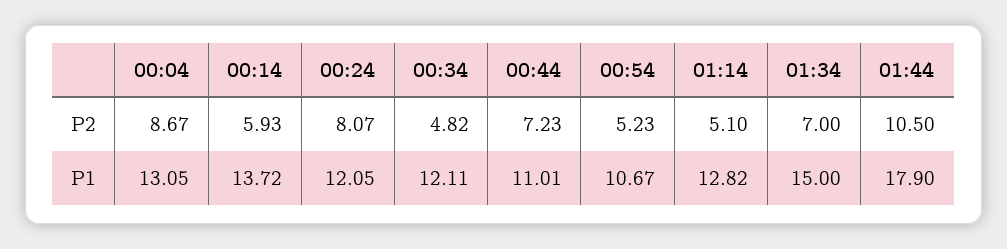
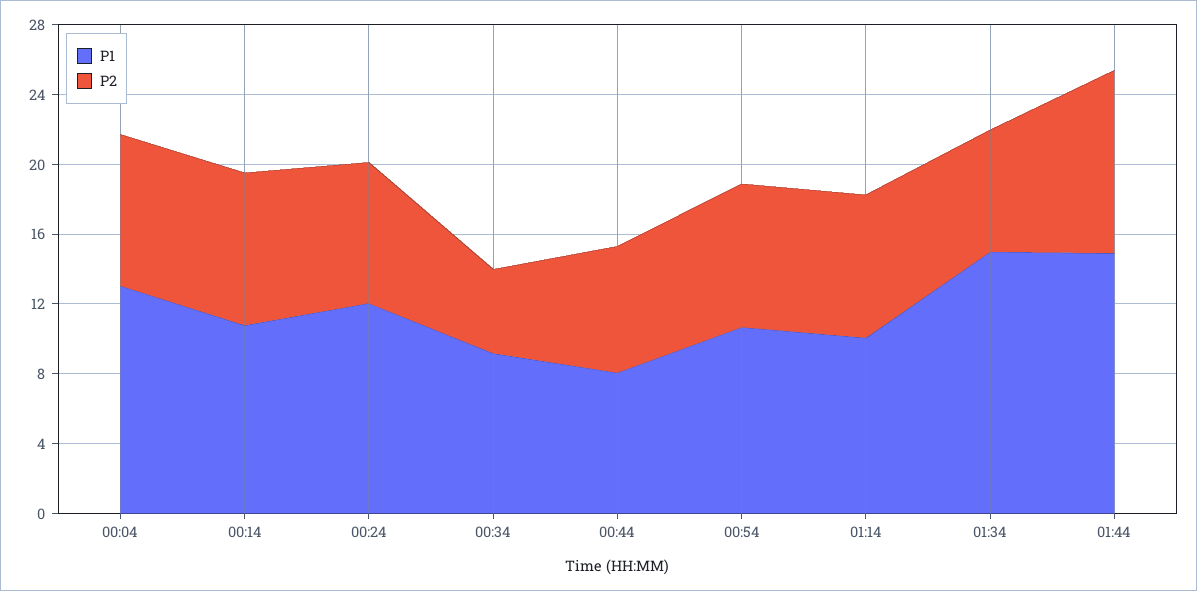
P2, 00:14: 5.93 -> 9
P2, 00:54: 5.23 -> 8
P2, 01:14: 5.1 -> 8
P1, 00:14: 13.72 -> 11
P1, 00:34: 12.11 -> 9
P1, 00:44: 11.01 -> 8
P1, 01:14: 12.82 -> 10
P1, 01:44: 17.9 -> 15

